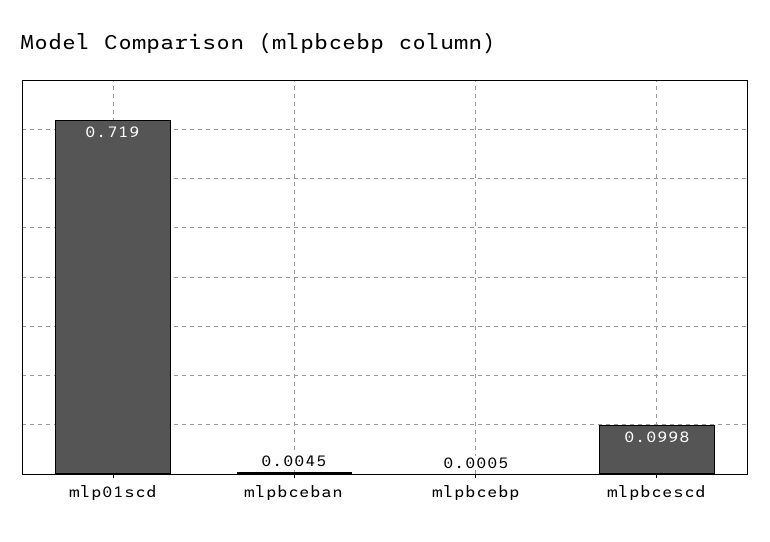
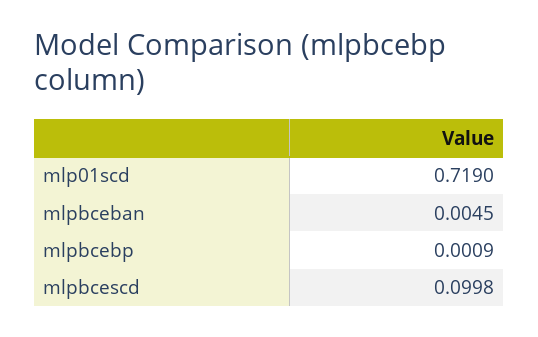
mlpbcebp: 0.0005 -> 0.0009

